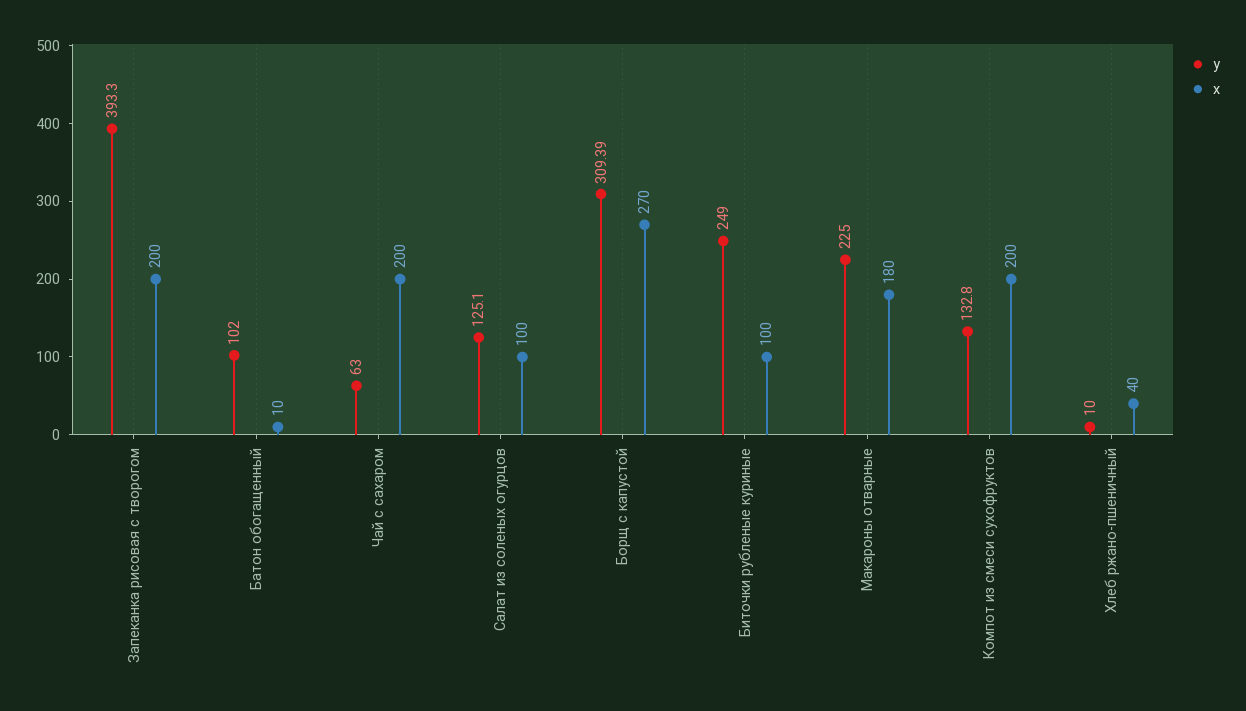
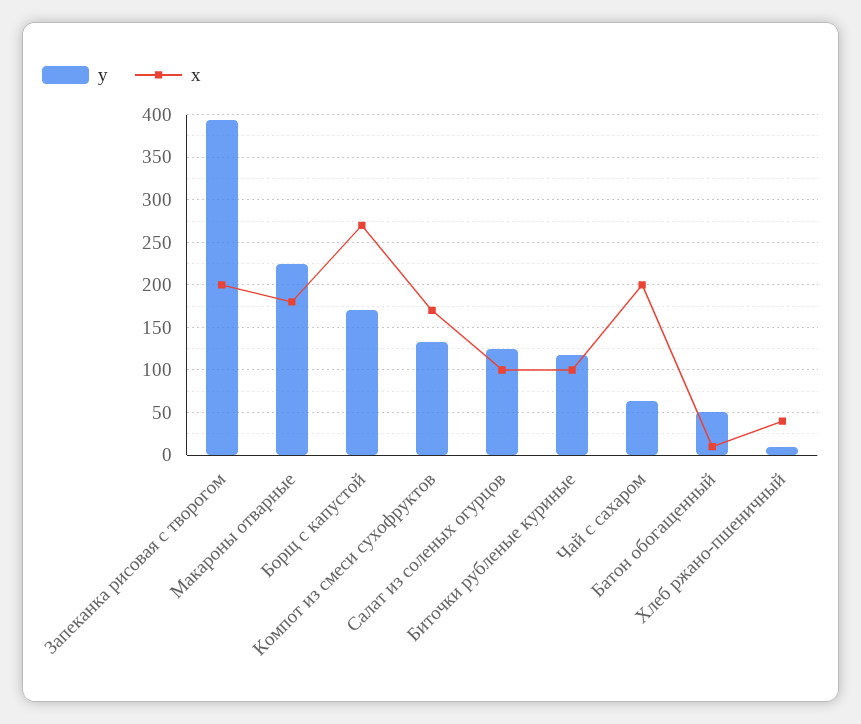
y, Батон обогащенный: 102 -> 50
y, Борщ с капустой: 309.39 -> 170
y, Биточки рубленые куриные: 249 -> 120
x, Компот из смеси сухофруктов: 200 -> 170

